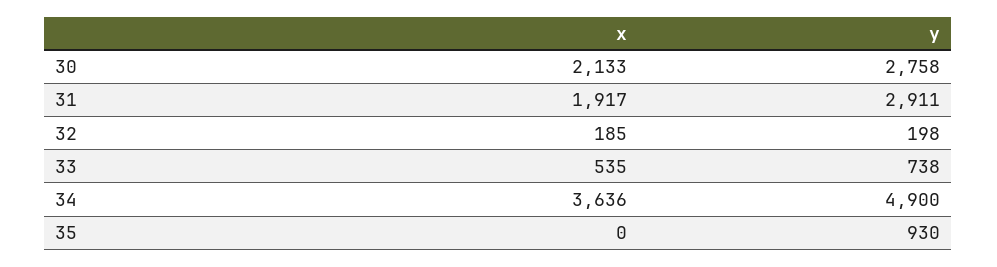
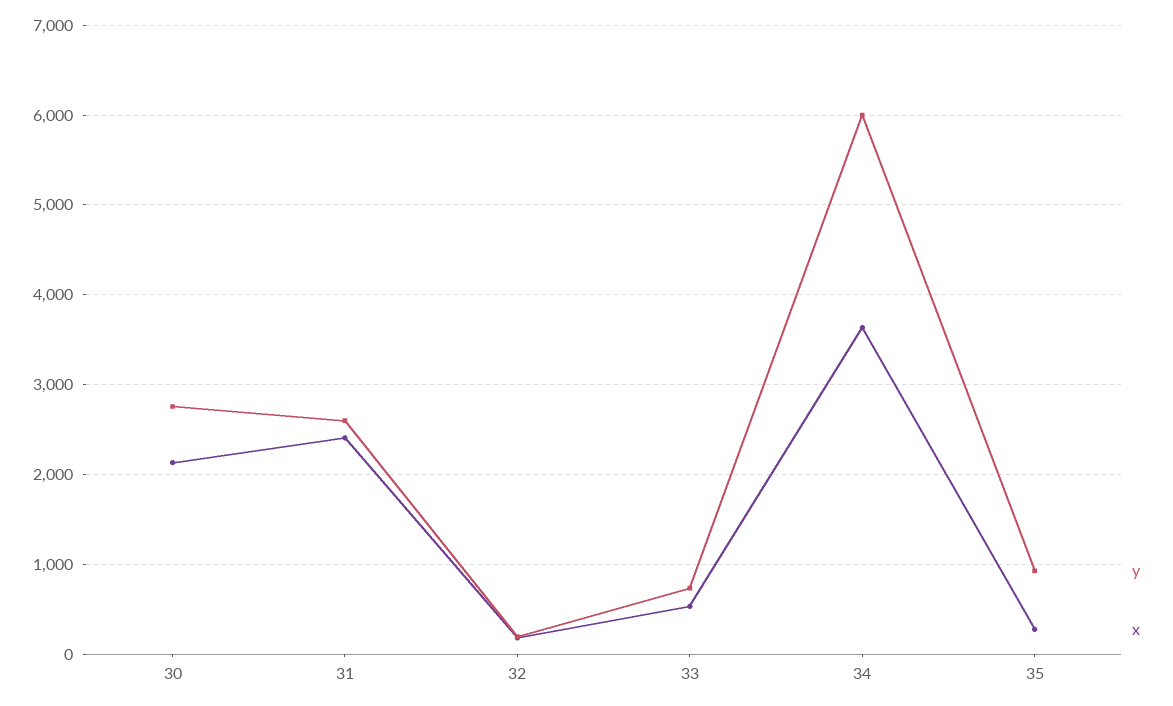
x, 31: 1917 -> 2400
y, 31: 2911 -> 2600
y, 34: 4900 -> 6000
x, 35: 0 -> 300

